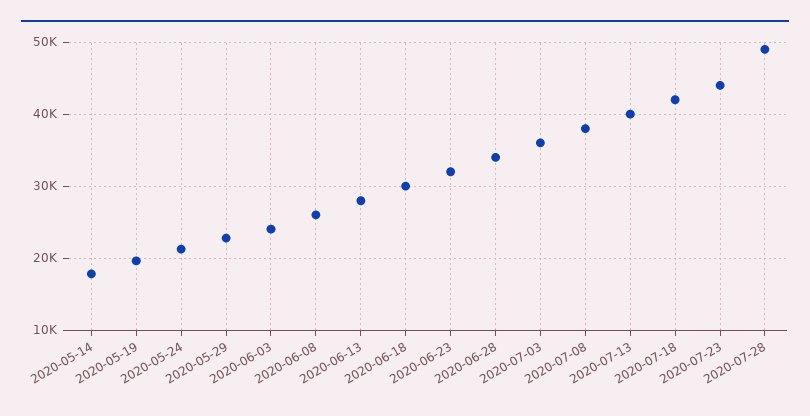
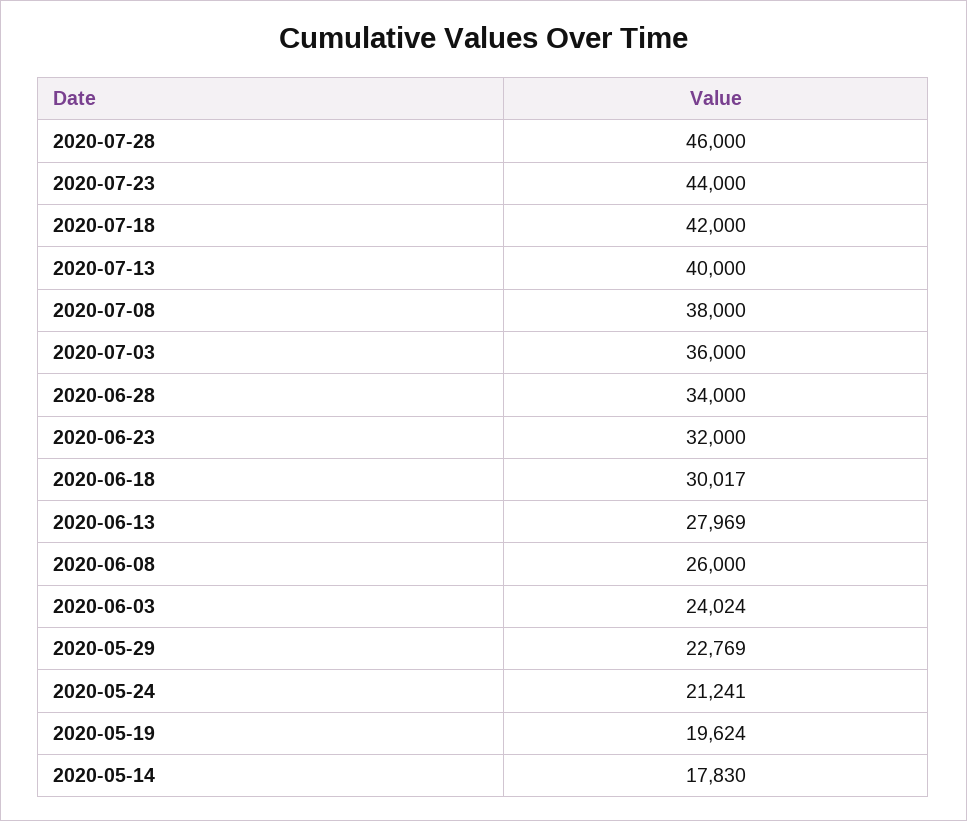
2020-07-28: 49000 -> 46000

